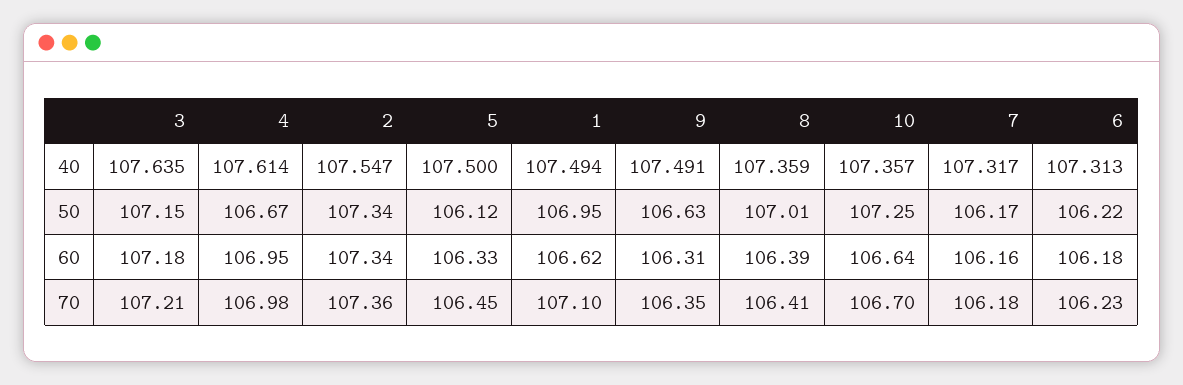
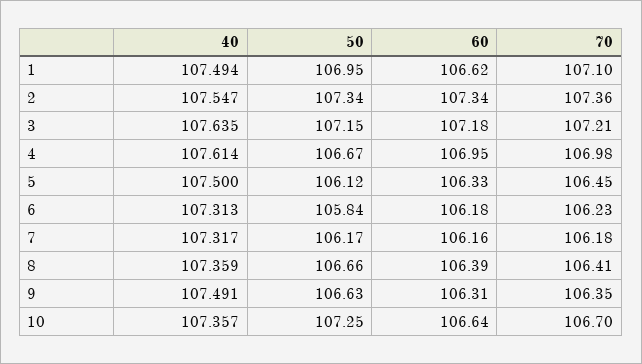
8, 50: 107.01 -> 106.66
6, 50: 106.22 -> 105.84

